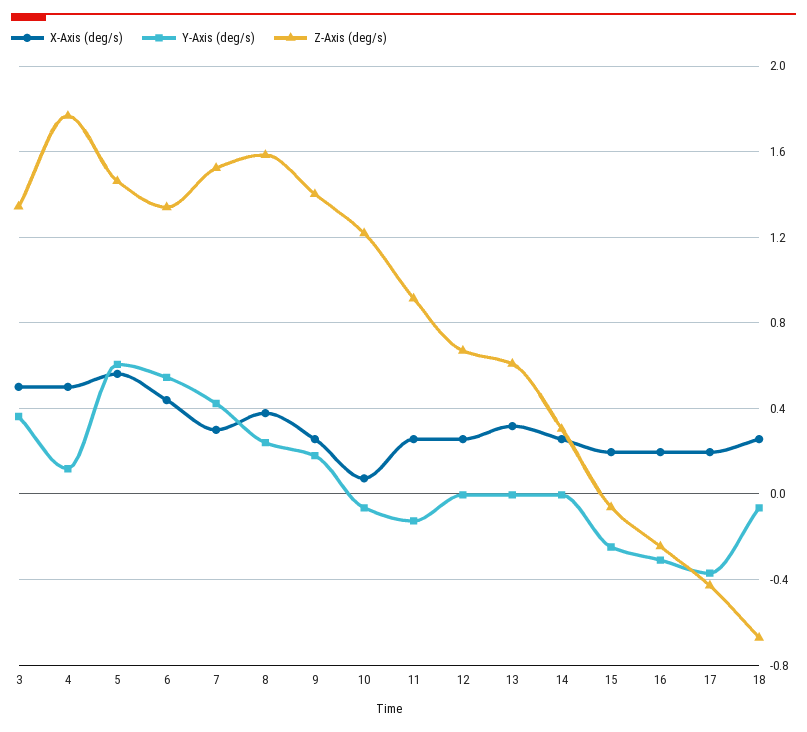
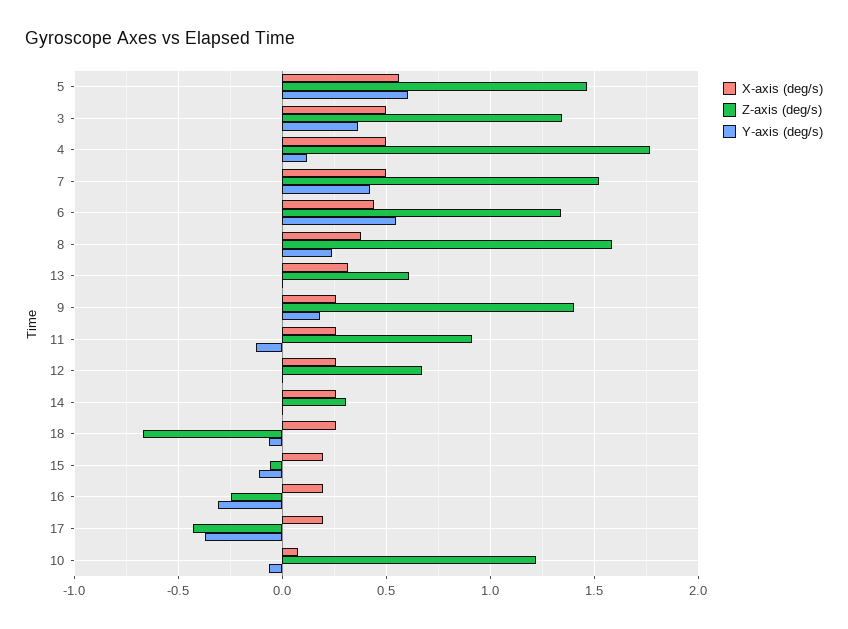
X-Axis (deg/s), 7: 0.3 -> 0.5
Y-Axis (deg/s), 15: -0.25 -> -0.1

